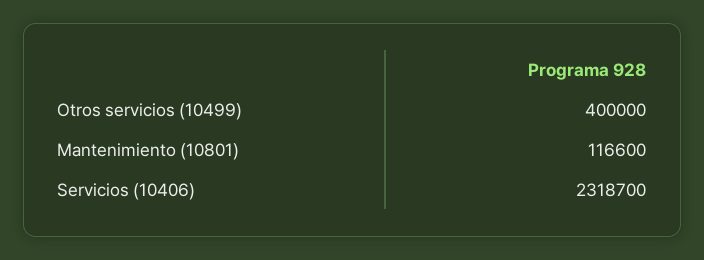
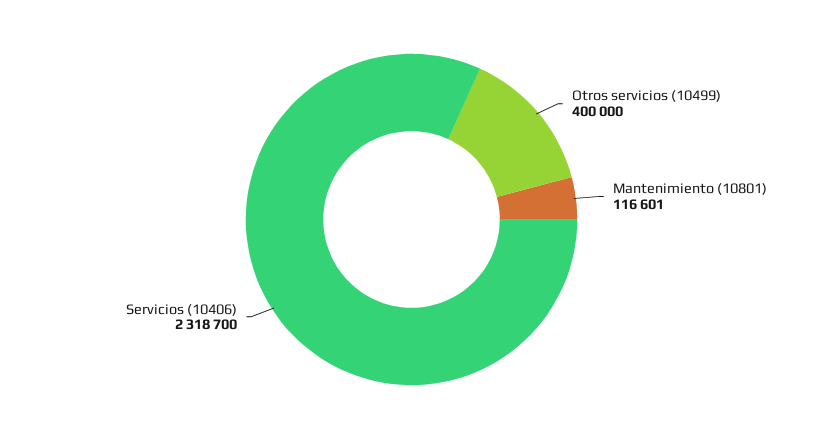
Mantenimiento (10801): 116600 -> 116601

